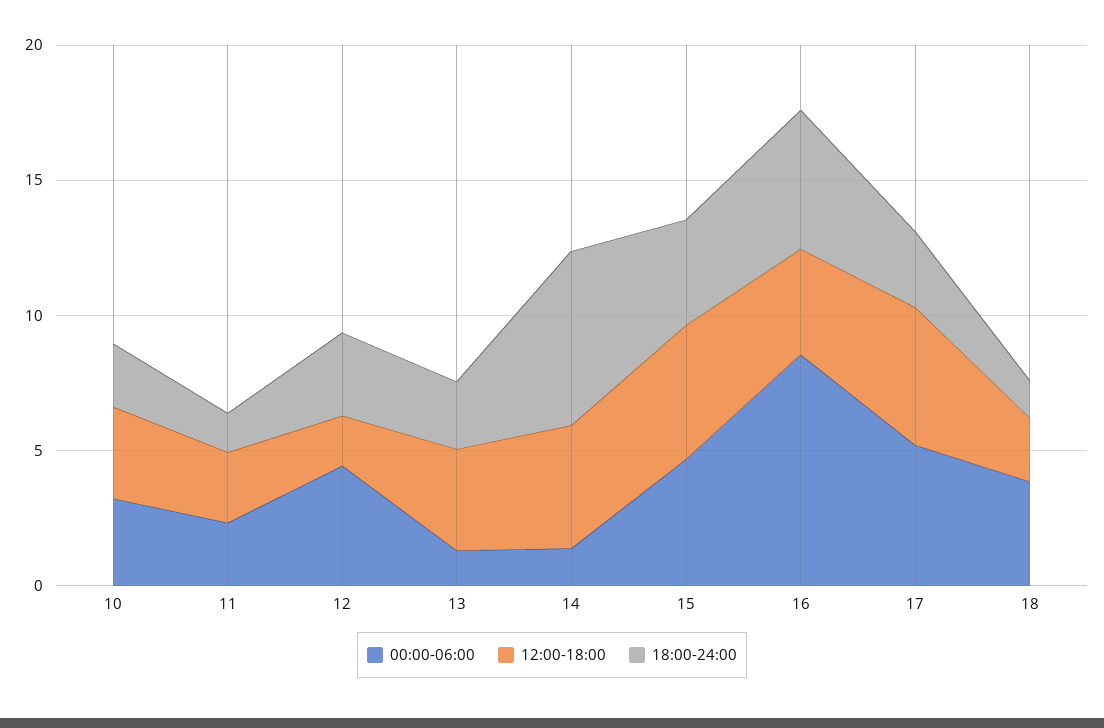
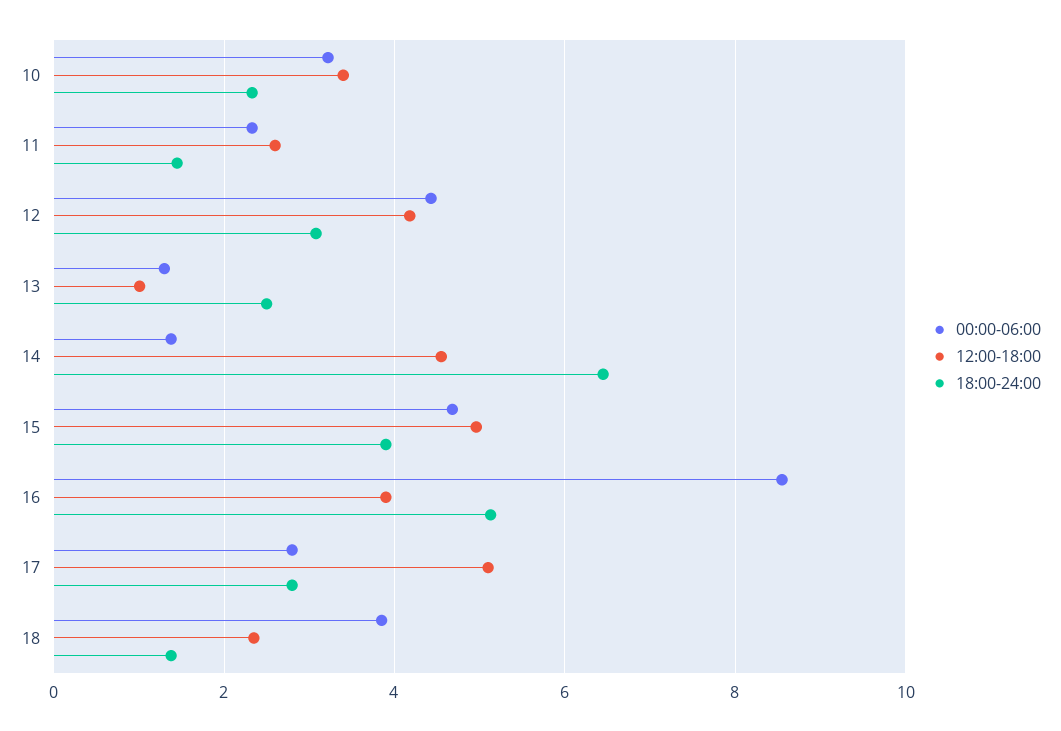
12:00-18:00, 12: 2 -> 4.2
12:00-18:00, 13: 4 -> 1
00:00-06:00, 17: 5 -> 2.8

